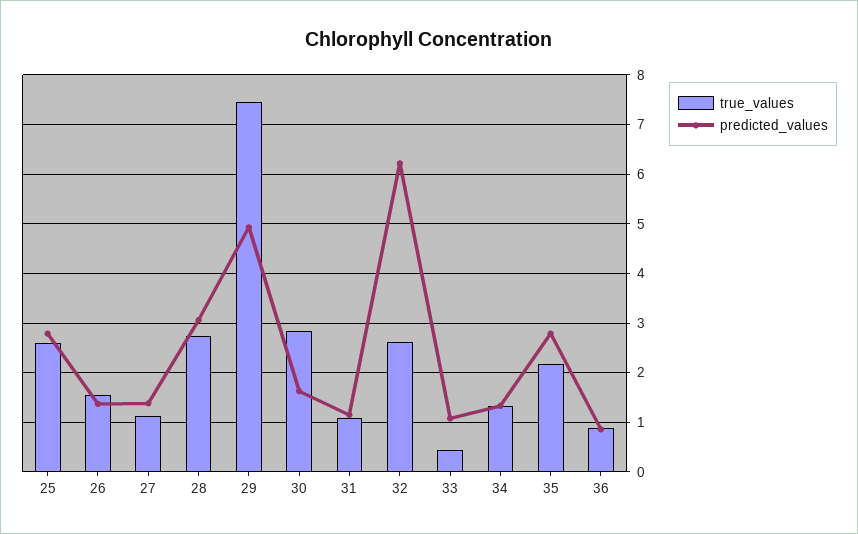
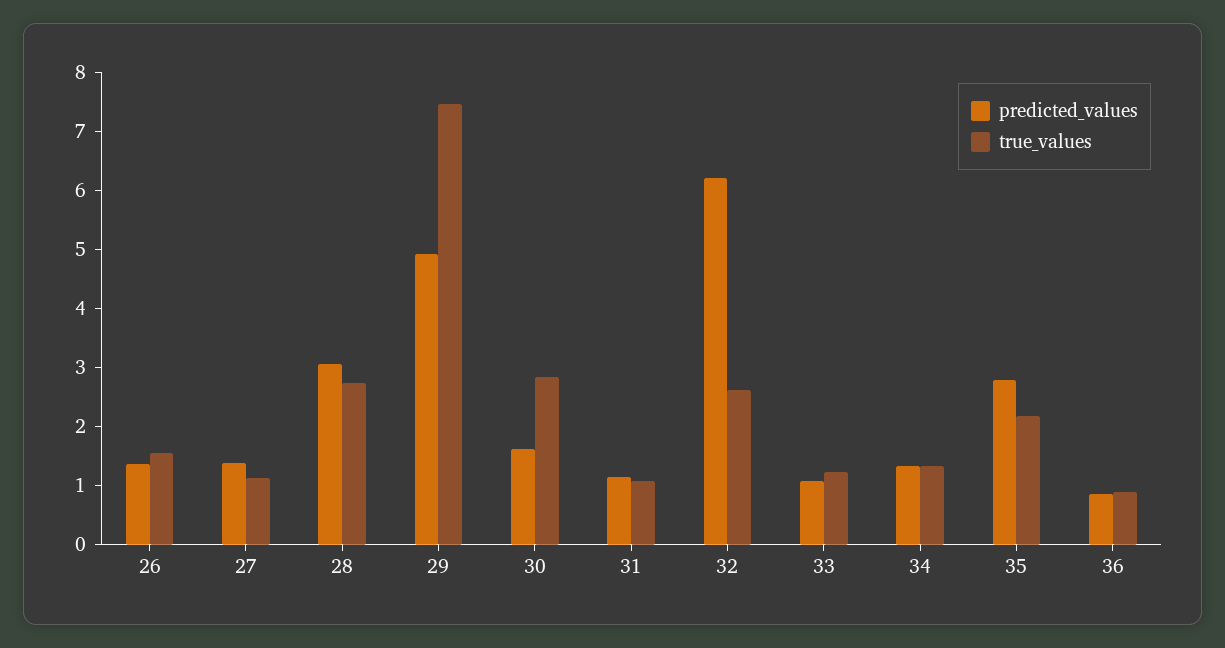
true_values, 25: 2.6 -> none
predicted_values, 25: 2.8 -> none
true_values, 33: 0.4 -> 1.2

